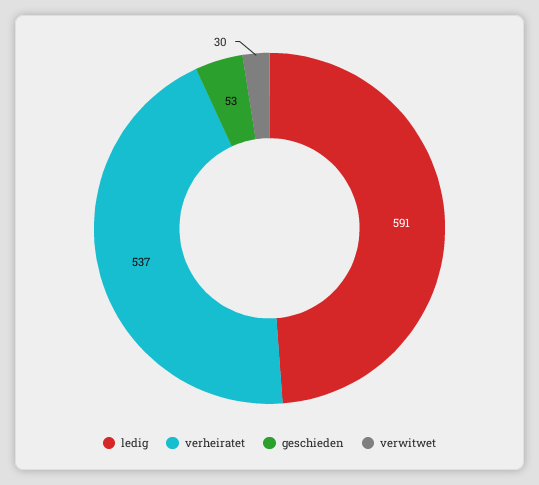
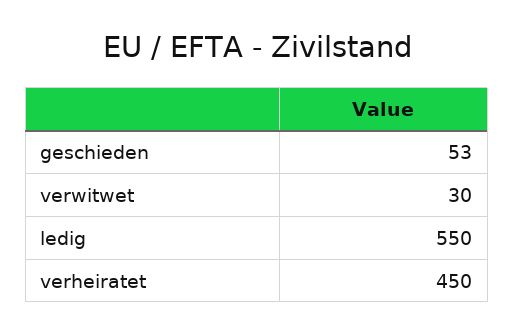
ledig: 591 -> 550
verheiratet: 537 -> 450

